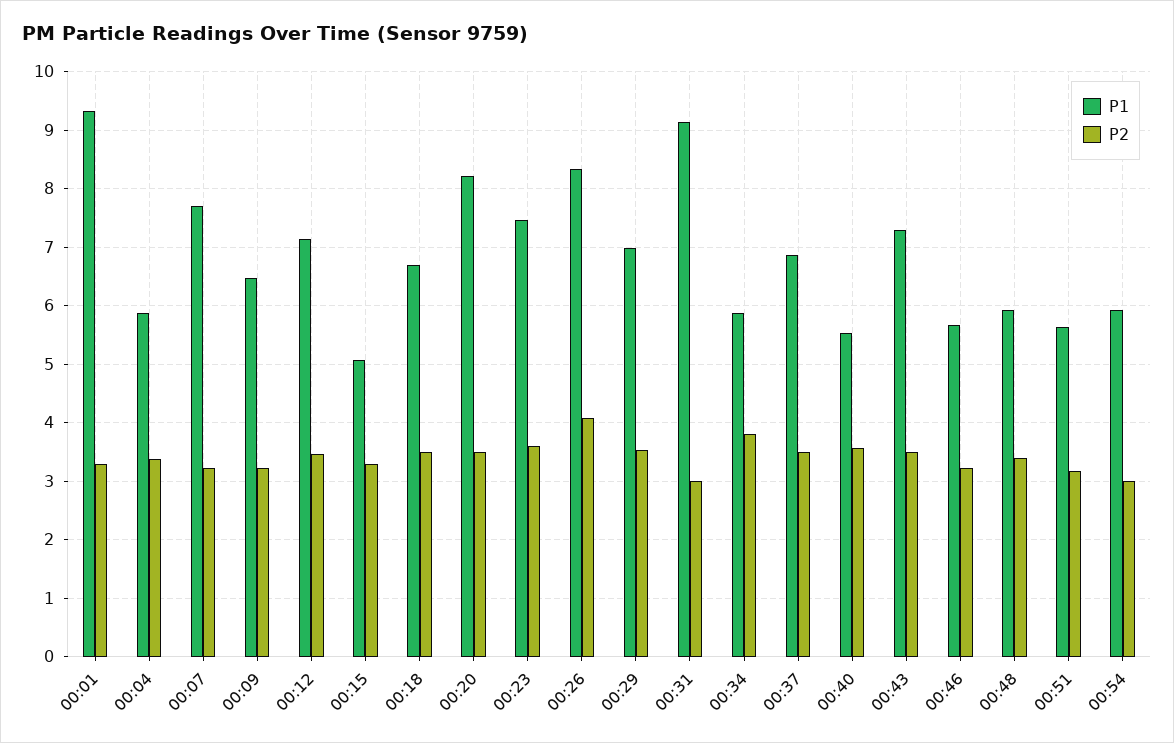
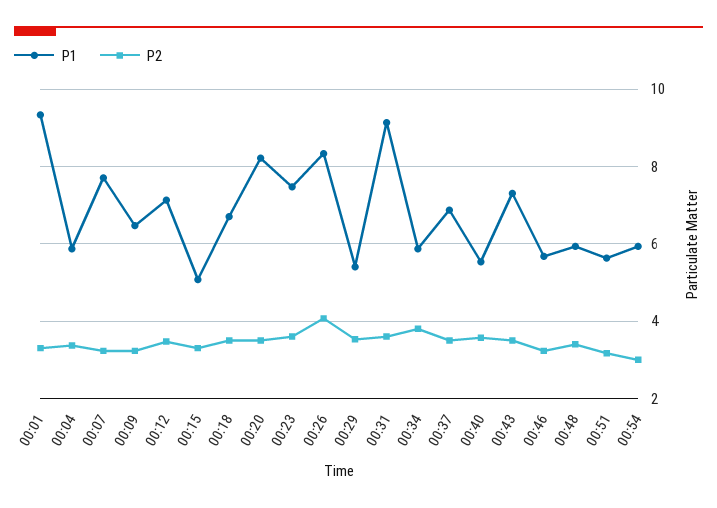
P1, 00:29: 7 -> 5.4
P2, 00:31: 3 -> 3.6

